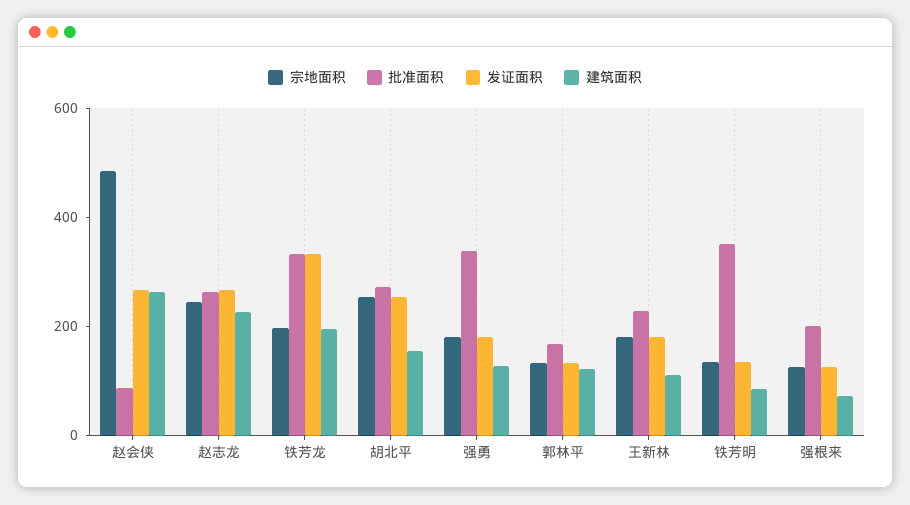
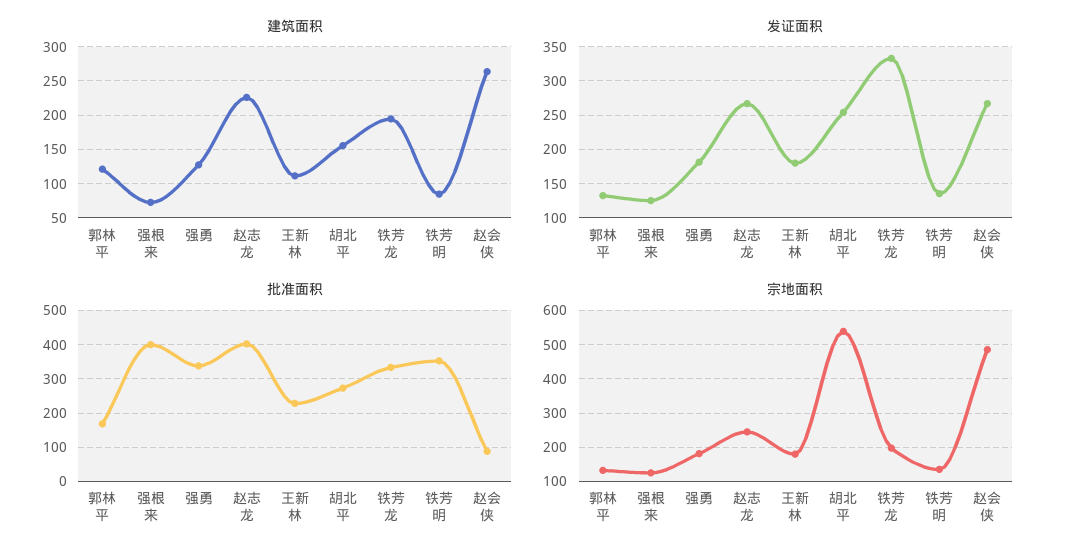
批准面积, 赵志龙: 250 -> 400
宗地面积, 胡北平: 250 -> 540
批准面积, 强根来: 200 -> 400

